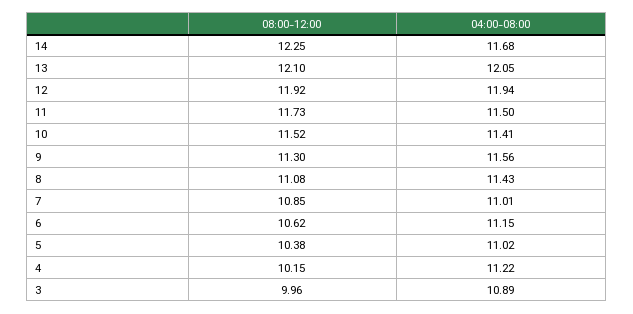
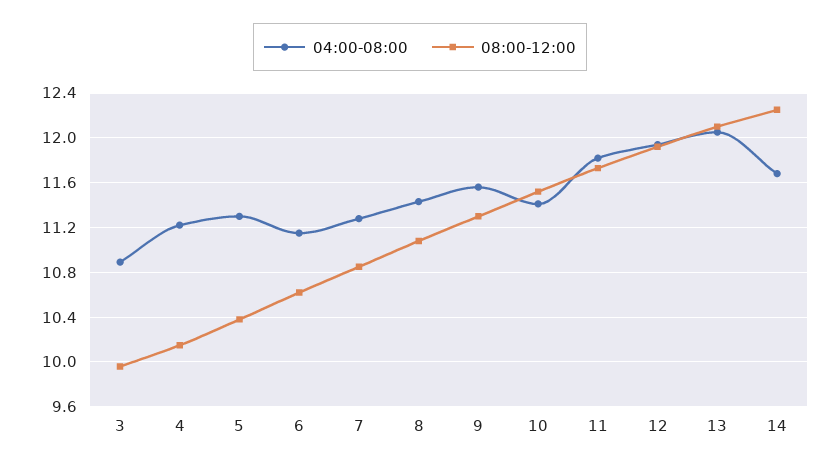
04:00-08:00, 11: 11.5 -> 11.8
04:00-08:00, 7: 11.01 -> 11.3
04:00-08:00, 5: 11.02 -> 11.3

